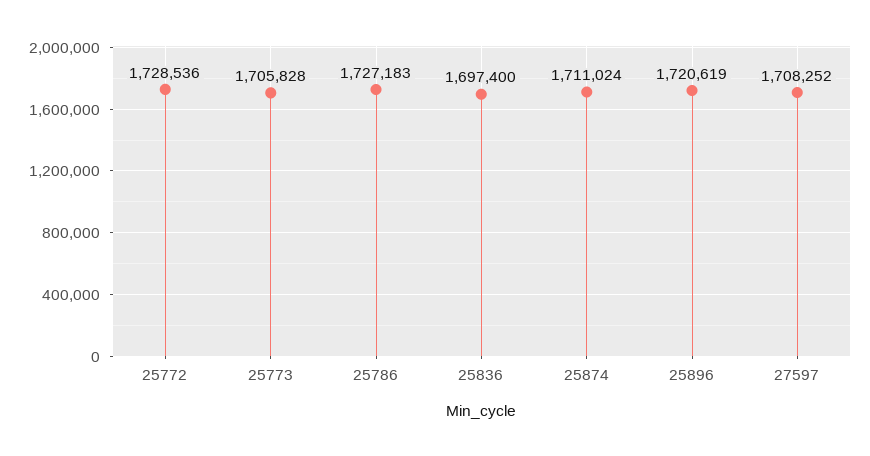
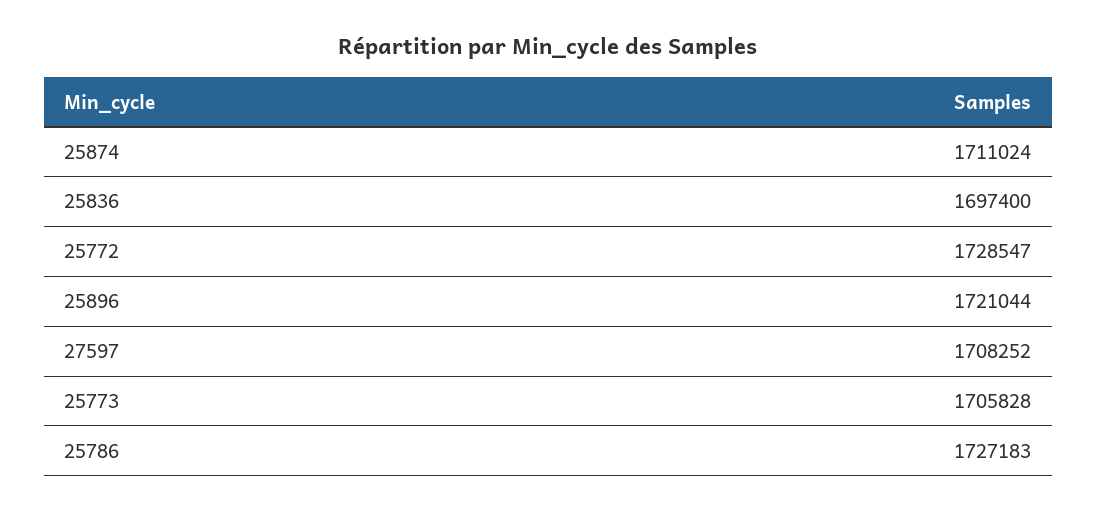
25772: 1728536 -> 1728547
25896: 1720619 -> 1721044

